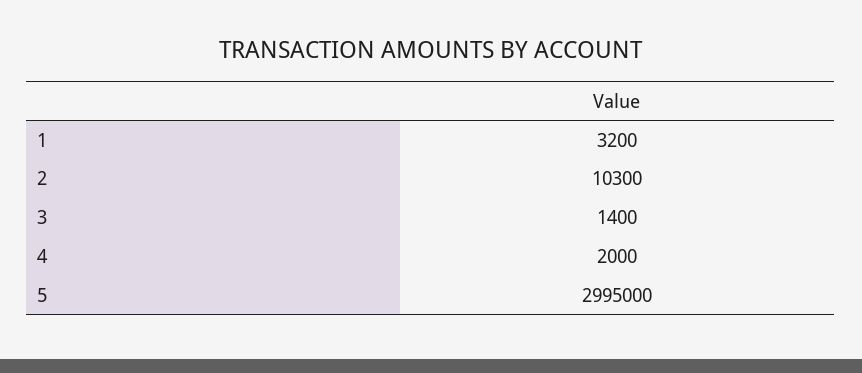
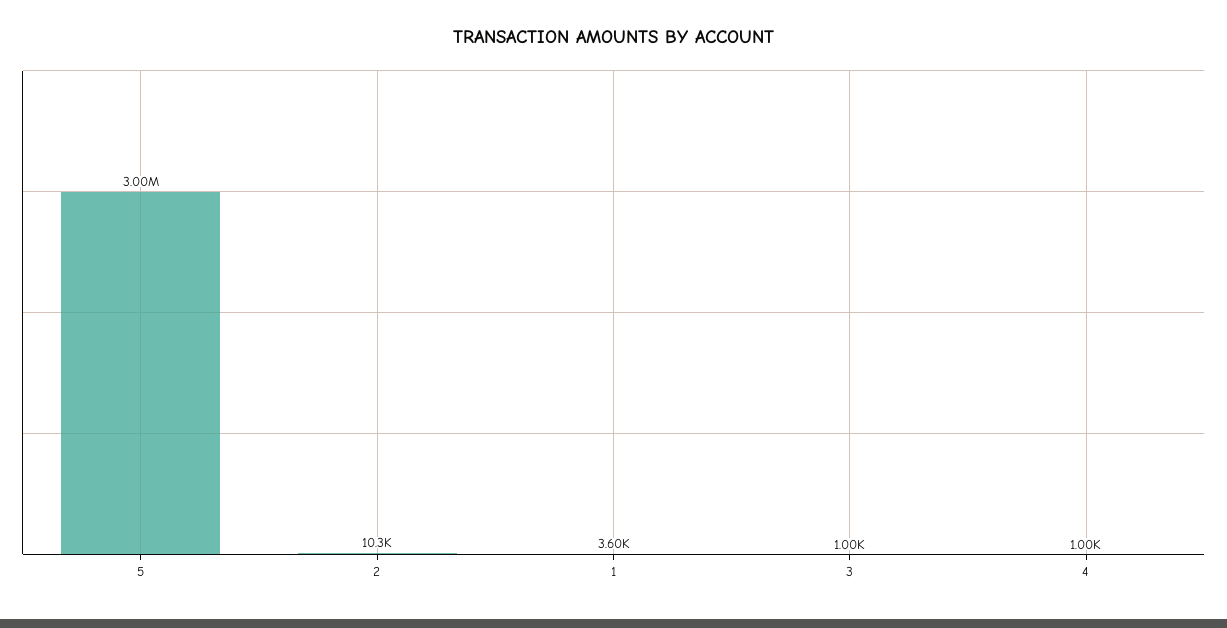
1: 3200 -> 3600
3: 1400 -> 1000
4: 2000 -> 1000

